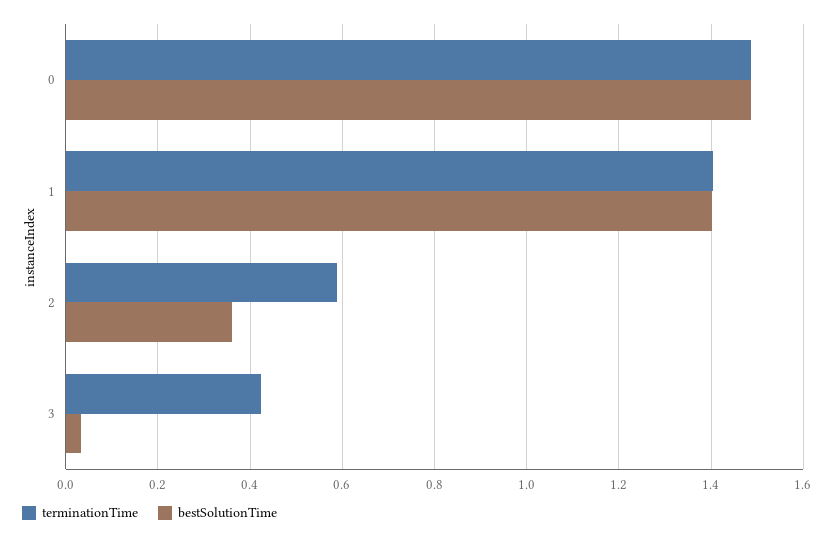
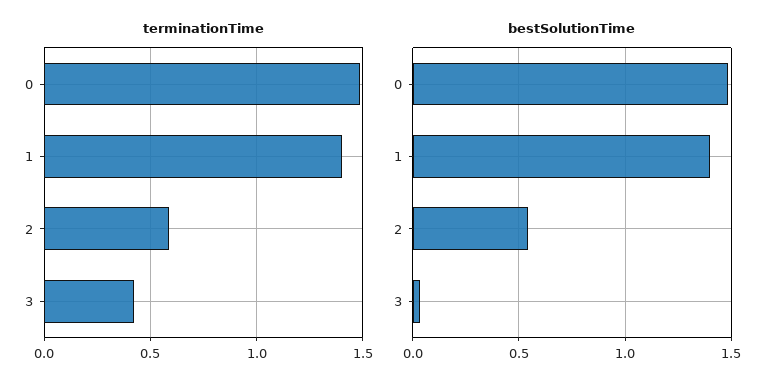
bestSolutionTime, 2: 0.36 -> 0.55

